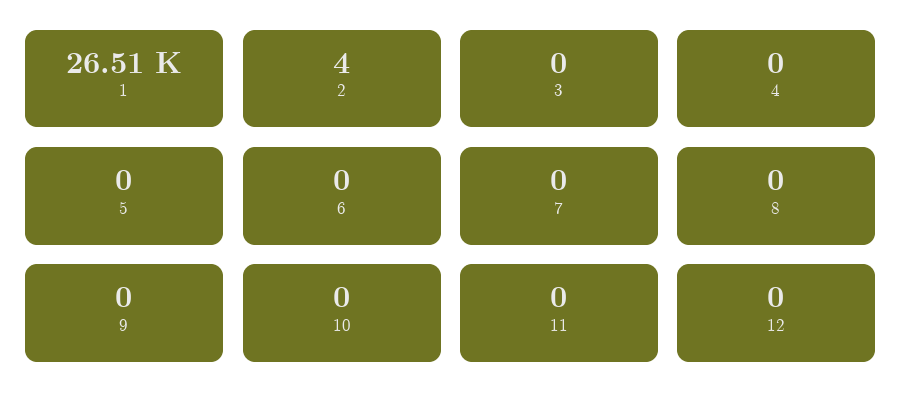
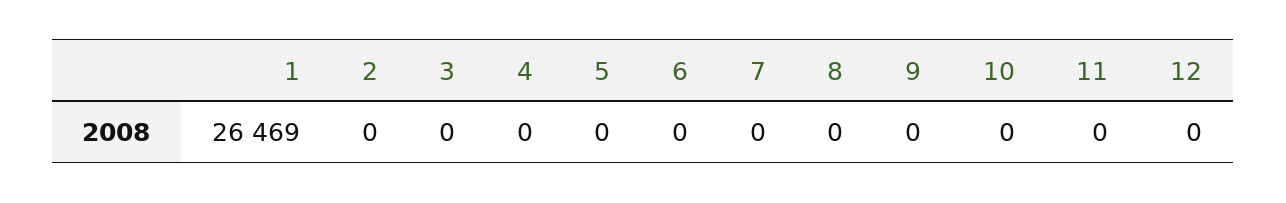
1: 26510 -> 26469
2: 4 -> 0

